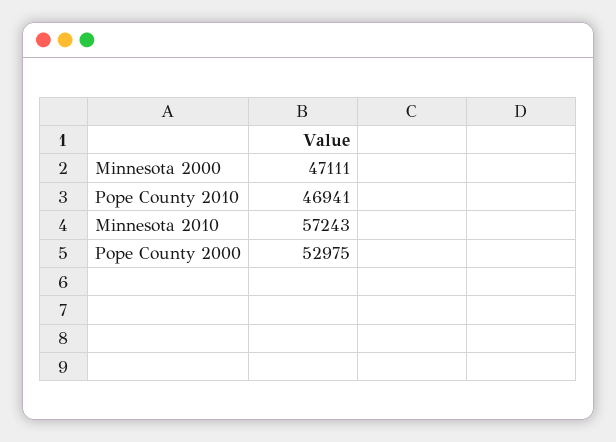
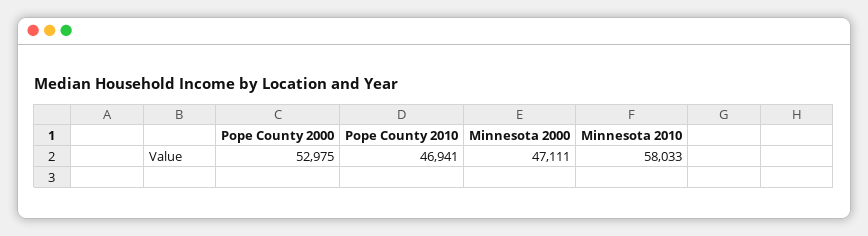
Minnesota 2010: 57243 -> 58033

